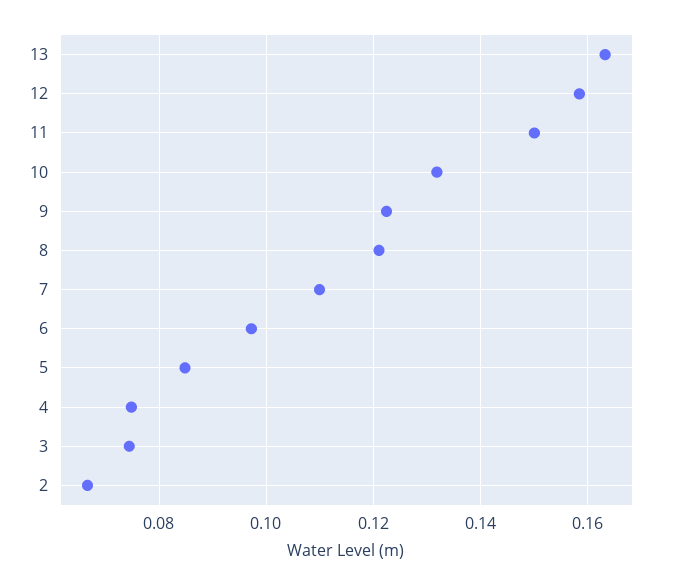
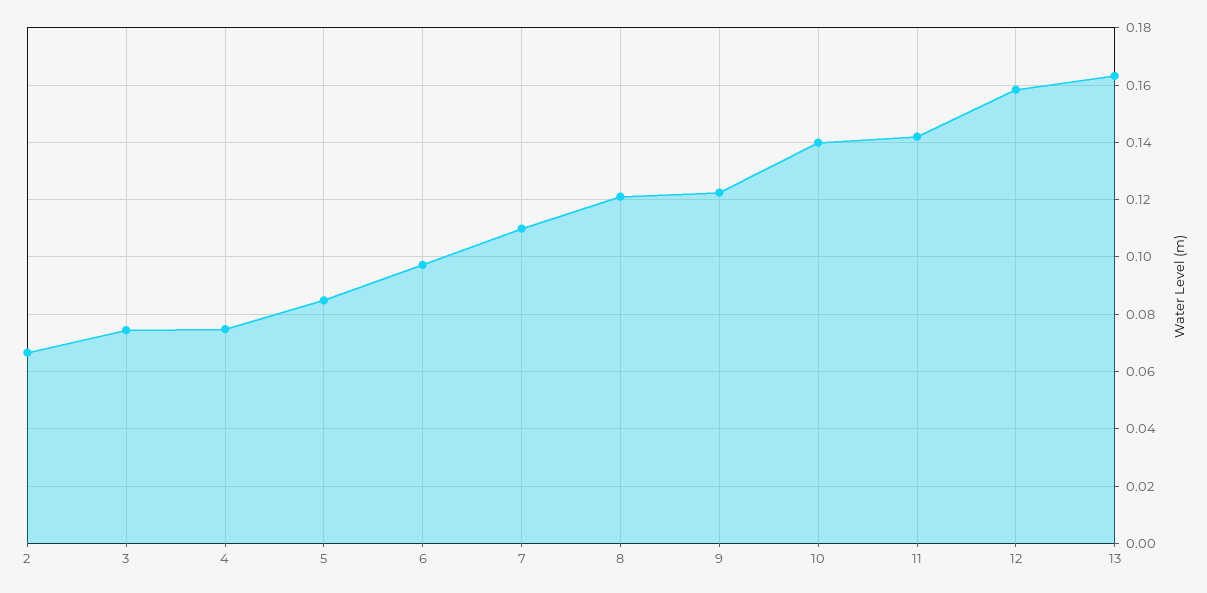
11: 0.15 -> 0.1425
10: 0.132 -> 0.14

